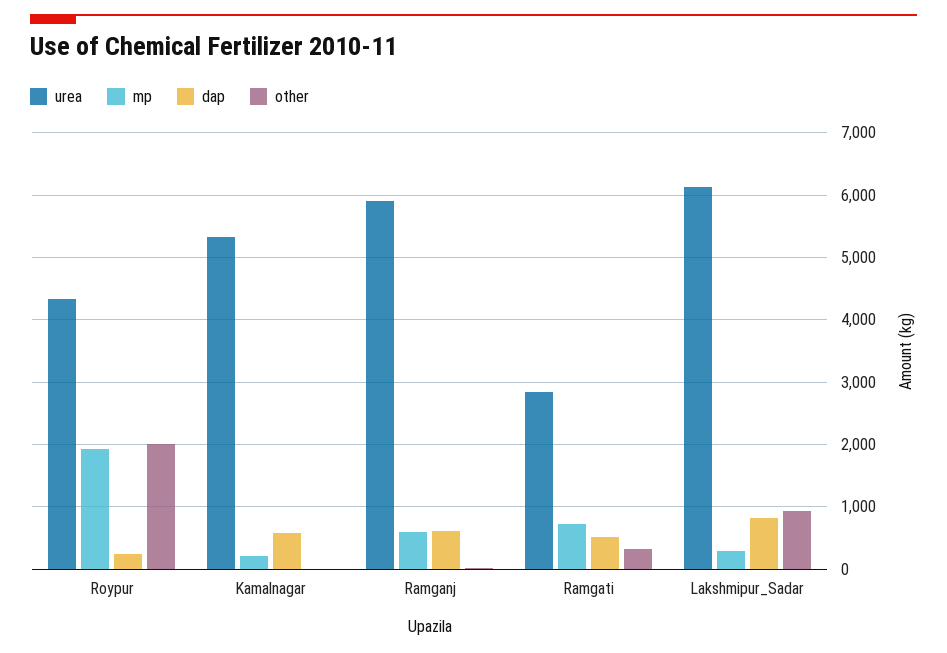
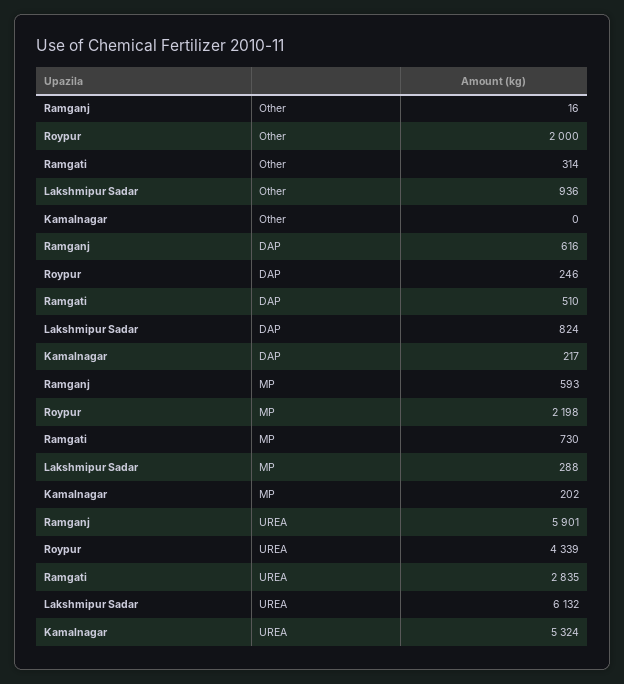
mp, Roypur: 1900 -> 2198
dap, Kamalnagar: 600 -> 217

